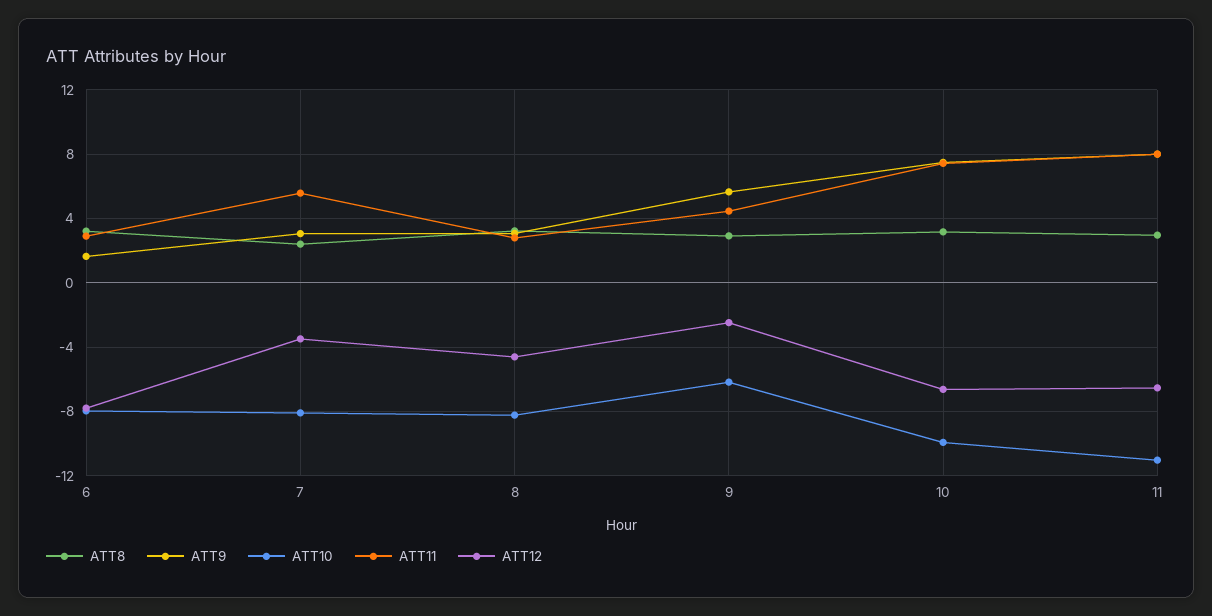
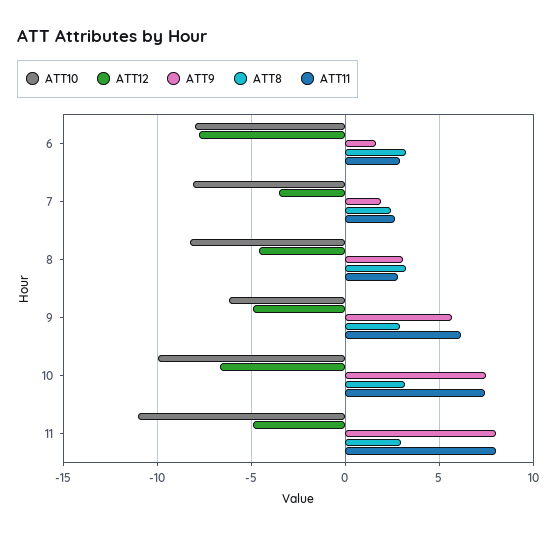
ATT9, 7: 3 -> 2
ATT11, 7: 5.5 -> 2.5
ATT11, 9: 4.5 -> 6
ATT12, 9: -2.5 -> -5
ATT12, 11: -6.5 -> -5

